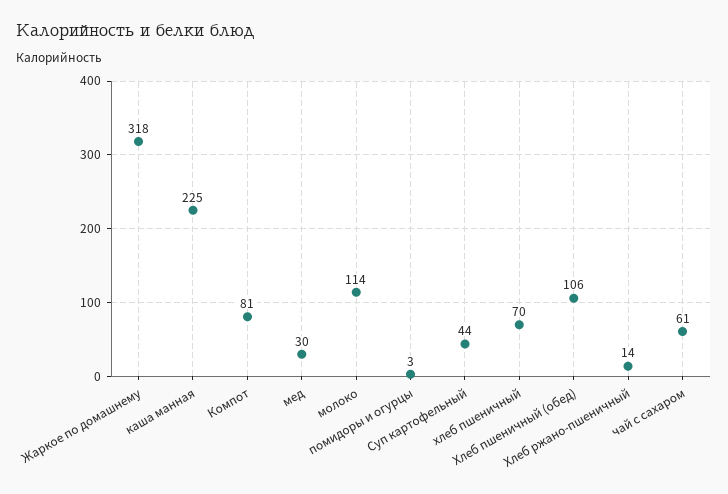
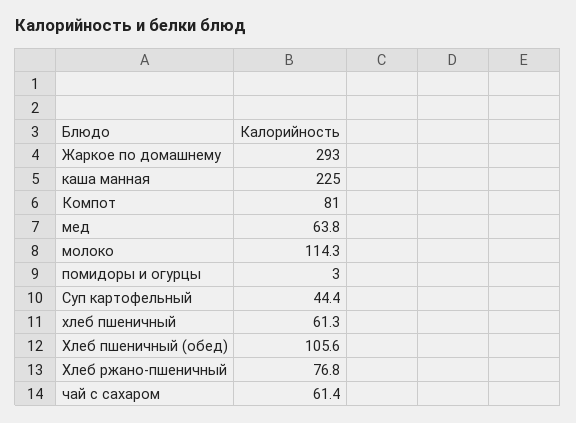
Жаркое по домашнему: 318 -> 293
мед: 30 -> 63.8
хлеб пшеничный: 70 -> 61.3
Хлеб ржано-пшеничный: 14 -> 76.8

